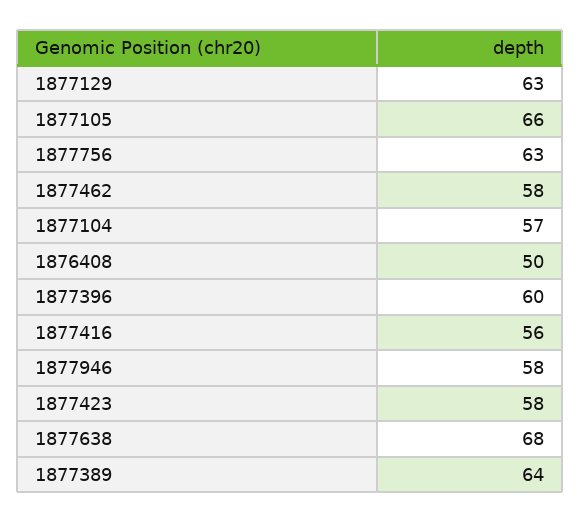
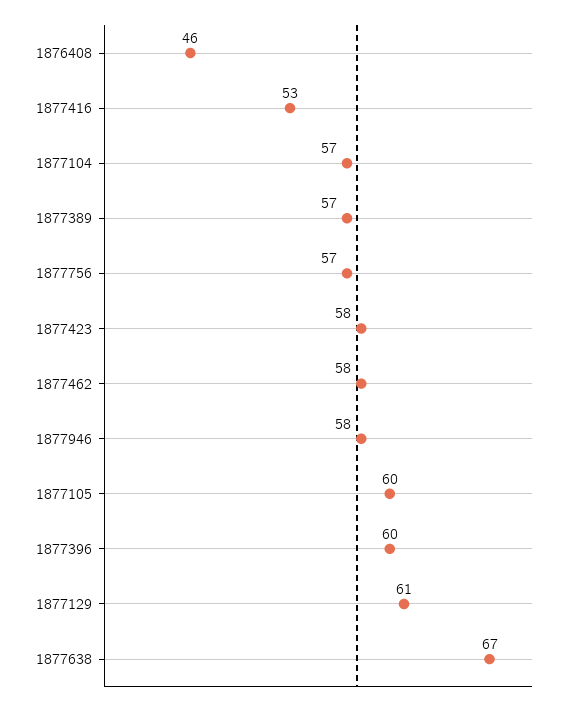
1877129: 63 -> 61
1877105: 66 -> 60
1877756: 63 -> 57
1876408: 50 -> 46
1877416: 56 -> 53
1877638: 68 -> 67
1877389: 64 -> 57

